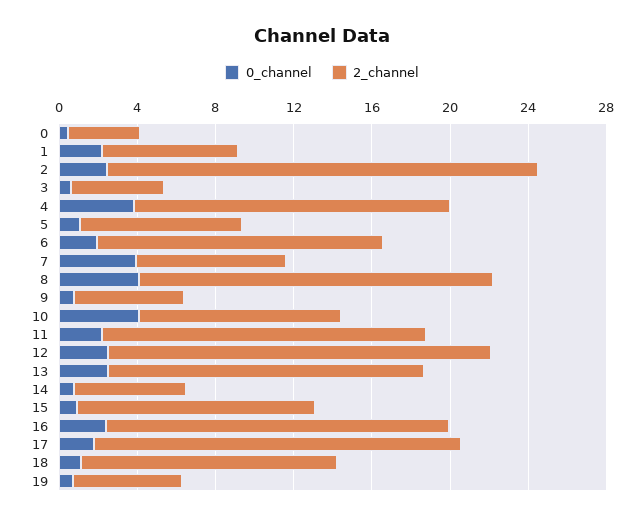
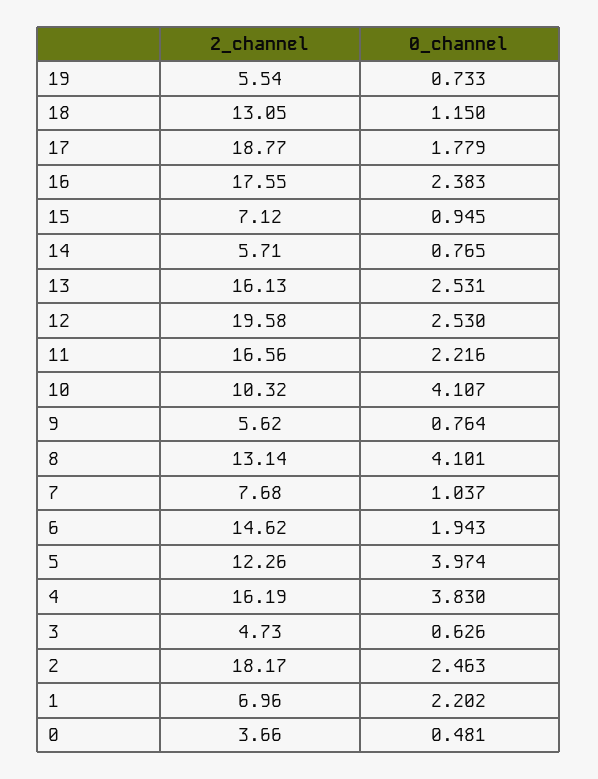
2_channel, 2: 22 -> 18.17
0_channel, 5: 1 -> 3.974
2_channel, 5: 8 -> 12.26
0_channel, 7: 4 -> 1.037
2_channel, 8: 18 -> 13.14
2_channel, 15: 12 -> 7.12

